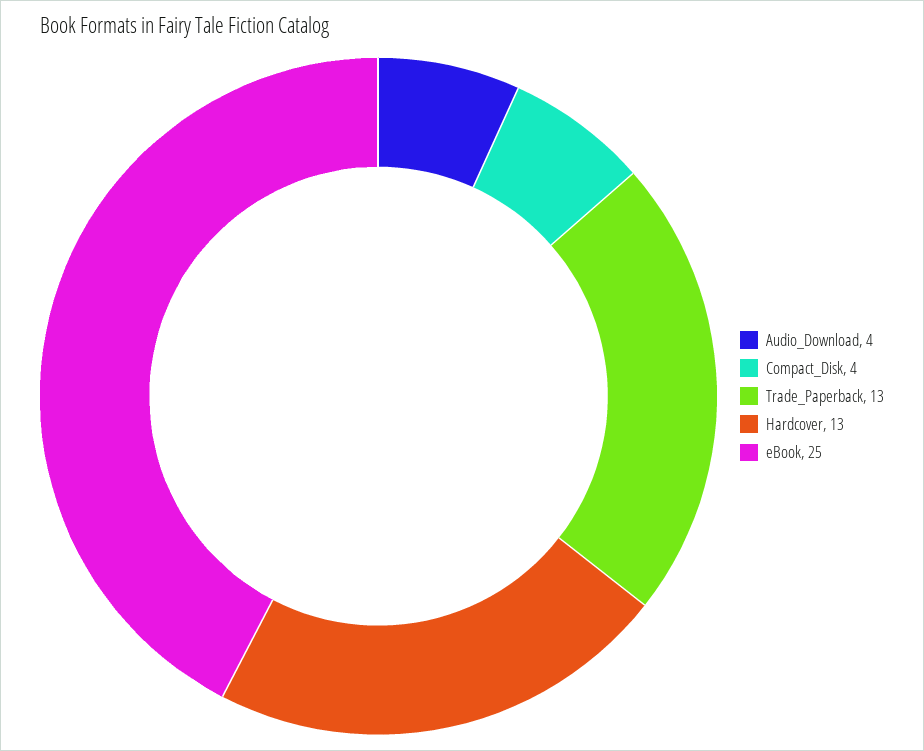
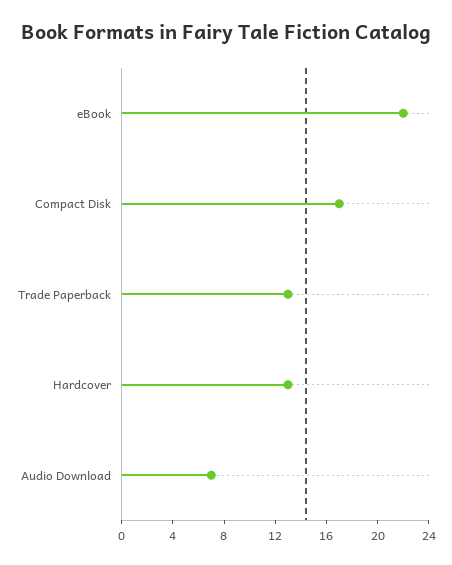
Audio_Download: 4 -> 7
Compact_Disk: 4 -> 17
eBook: 25 -> 22

